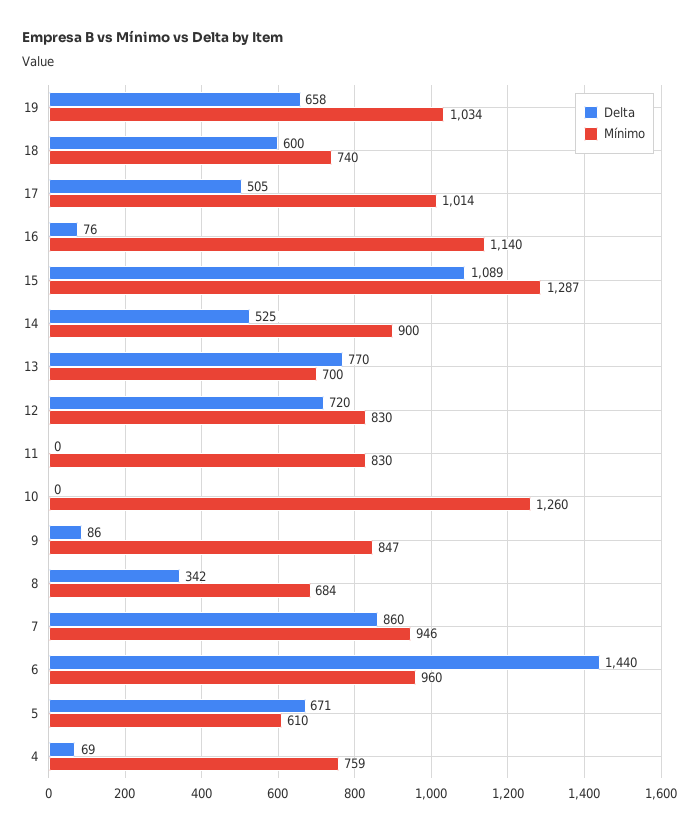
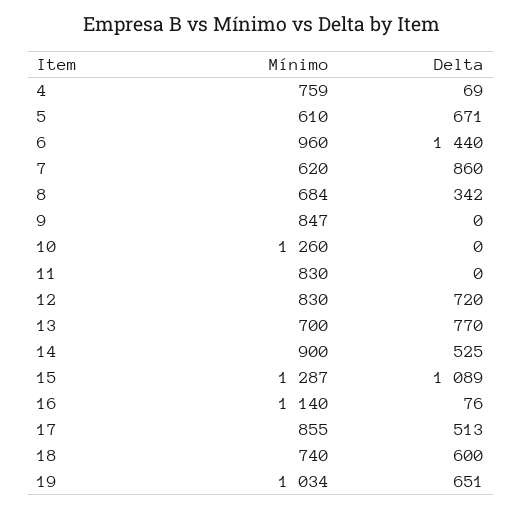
Delta, 19: 658 -> 651
Delta, 17: 505 -> 513
Mínimo, 17: 1014 -> 855
Delta, 9: 86 -> 0
Mínimo, 7: 946 -> 620

